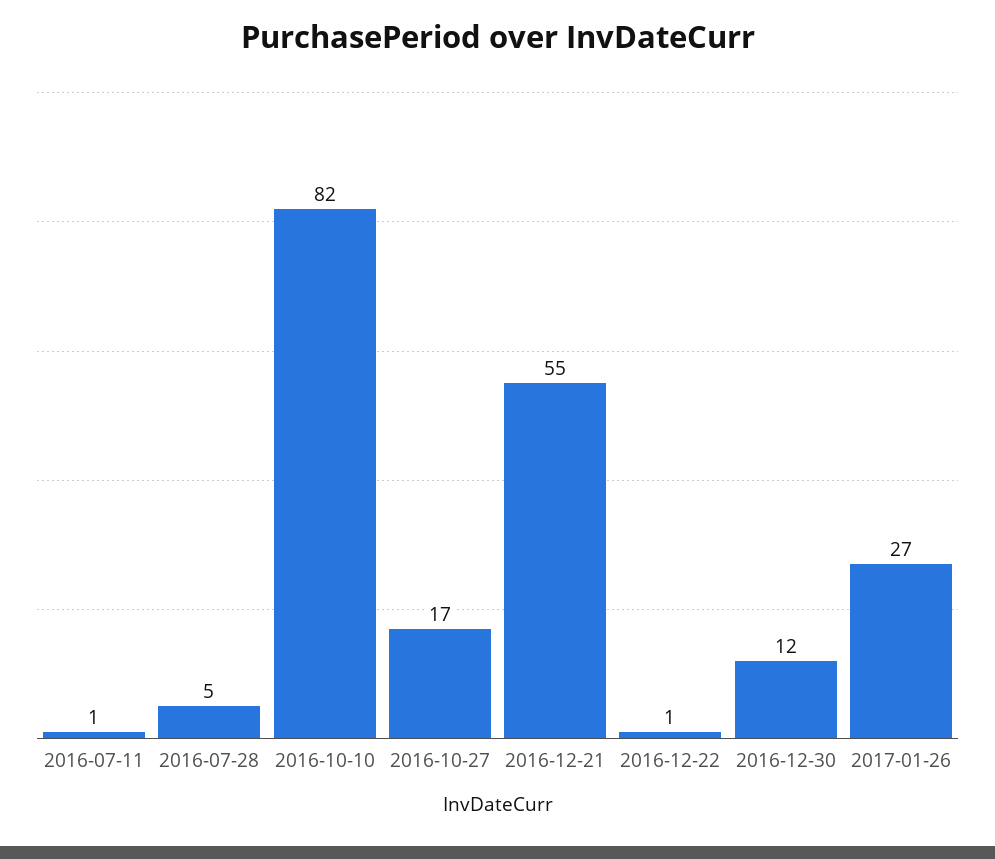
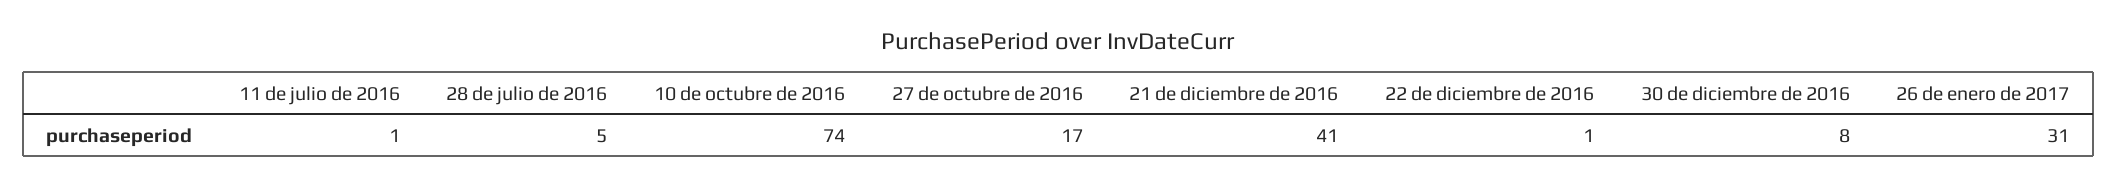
2016-10-10: 82 -> 74
2016-12-21: 55 -> 41
2016-12-30: 12 -> 8
2017-01-26: 27 -> 31

